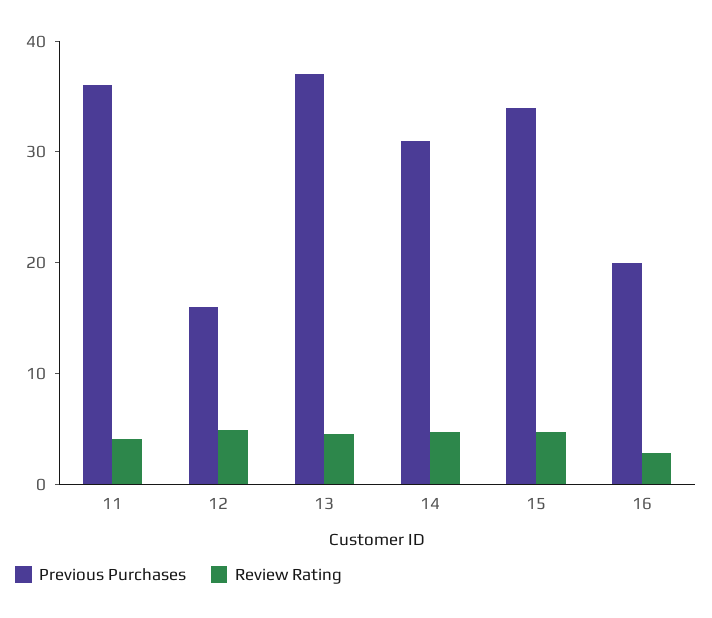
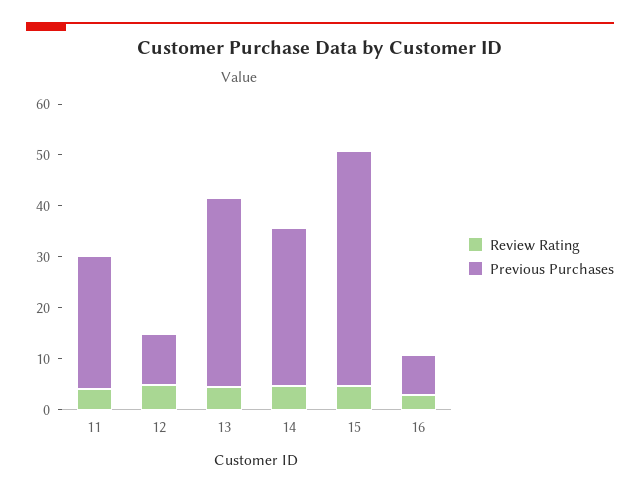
Previous Purchases, 11: 36 -> 26
Previous Purchases, 12: 16 -> 10
Previous Purchases, 15: 34 -> 46
Previous Purchases, 16: 20 -> 8

